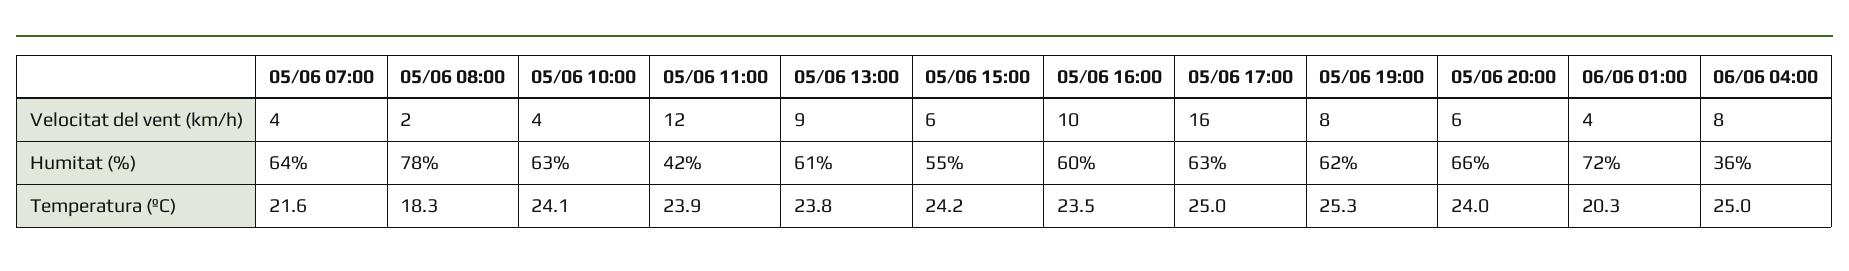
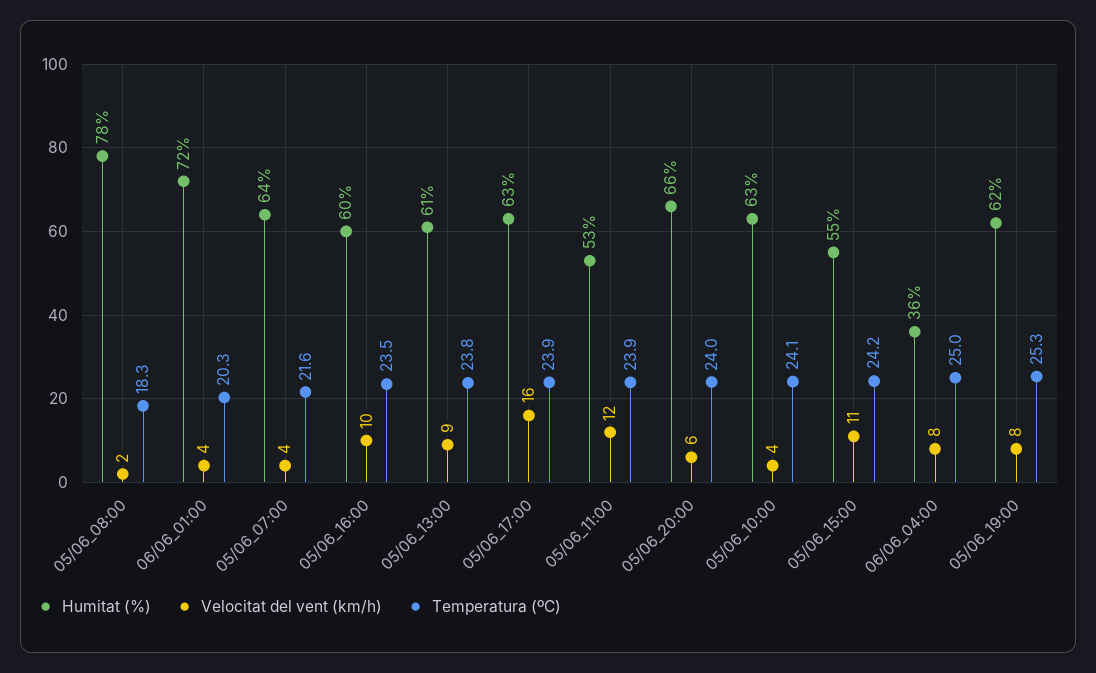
Velocitat del vent (km/h), 05/06 15:00: 6 -> 11
Humitat (%), 05/06 11:00: 42 -> 53
Temperatura (ºC), 05/06 17:00: 25 -> 23.9

